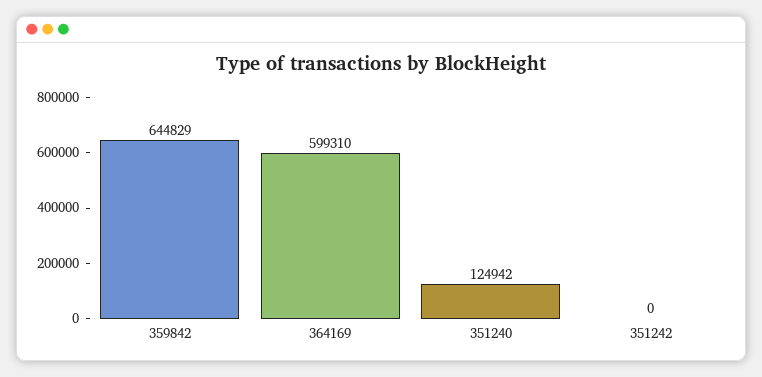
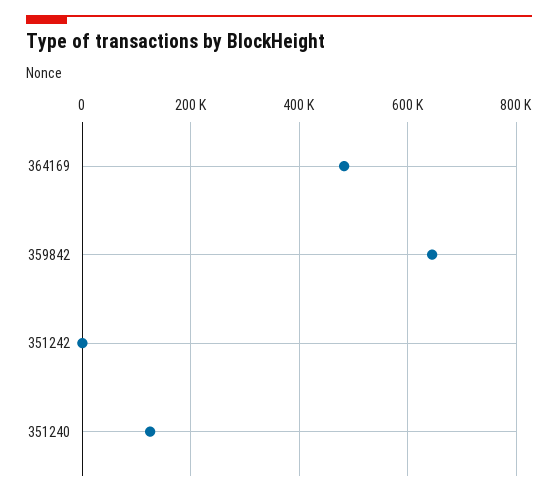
364169: 599310 -> 480000

